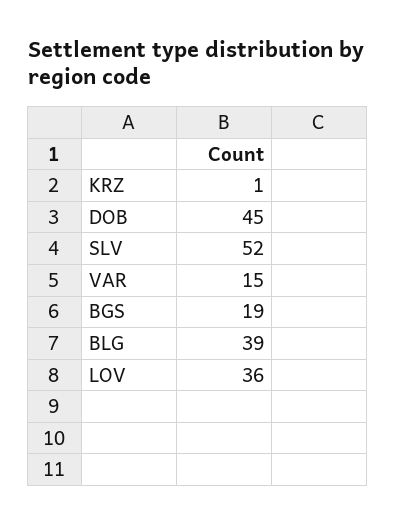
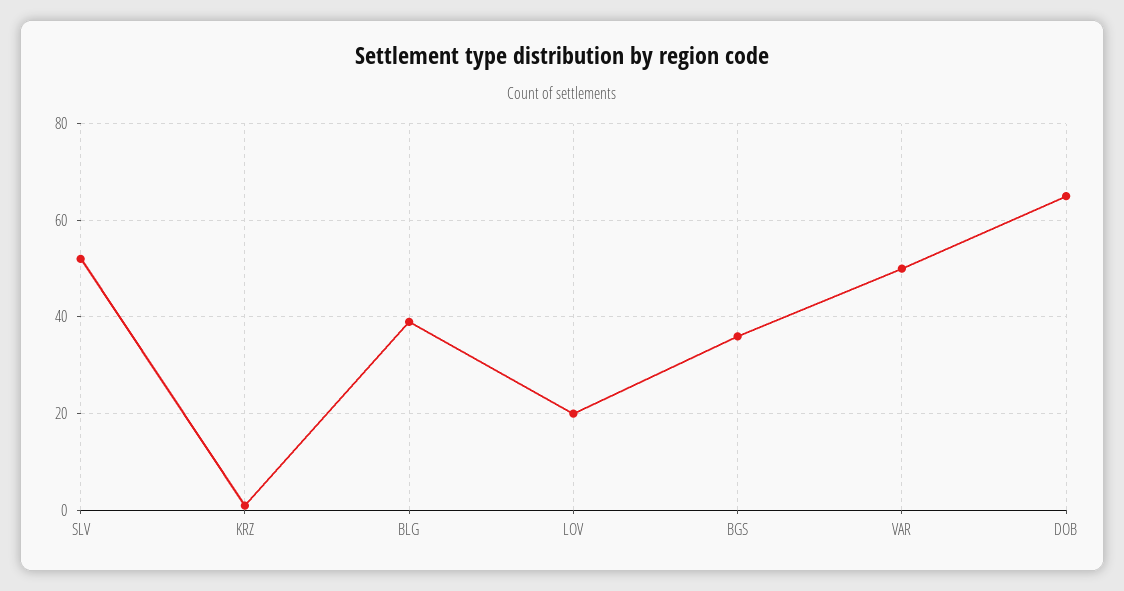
DOB: 45 -> 65
VAR: 15 -> 50
BGS: 19 -> 35
LOV: 36 -> 20

